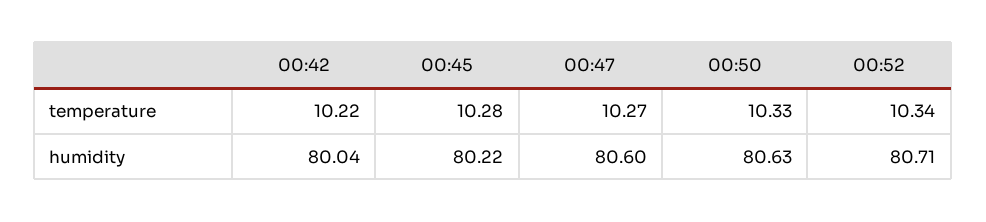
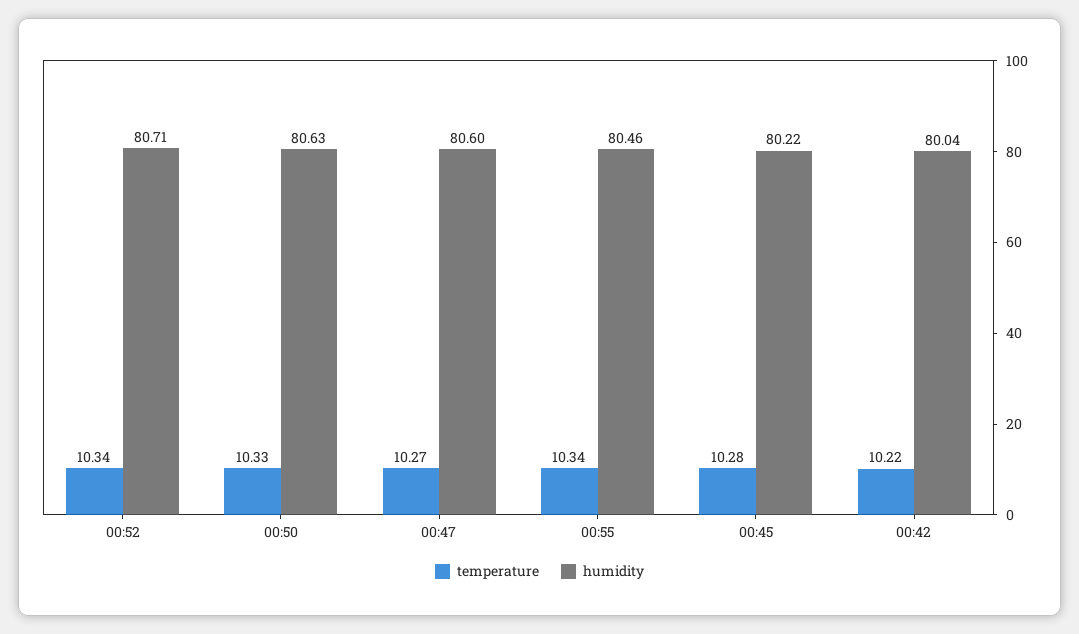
temperature, 00:55: none -> 10.34
humidity, 00:55: none -> 80.46

